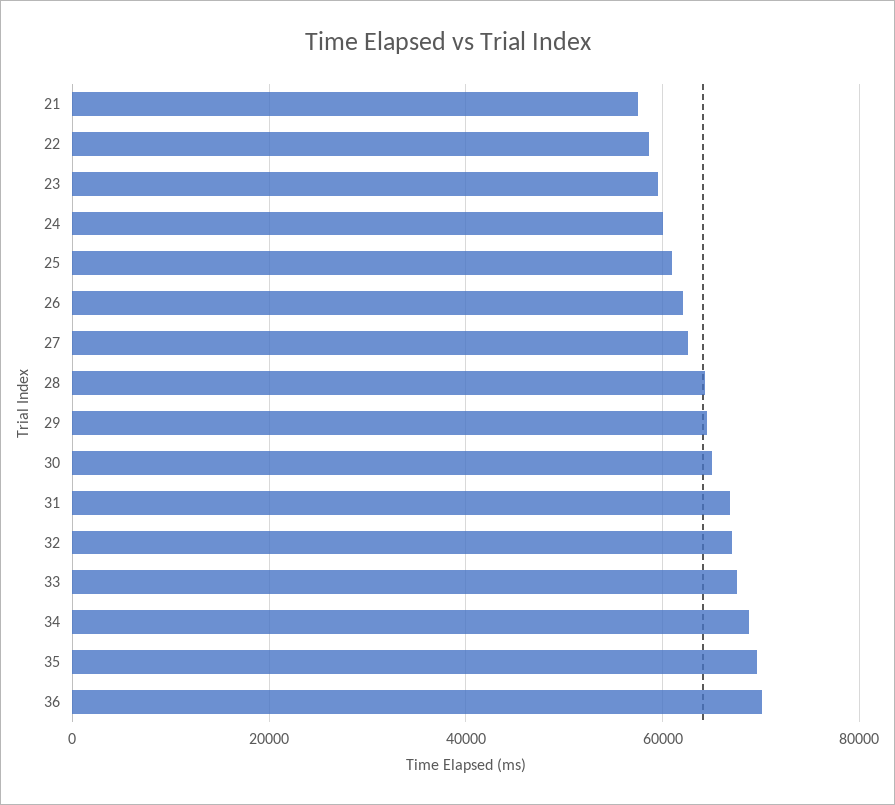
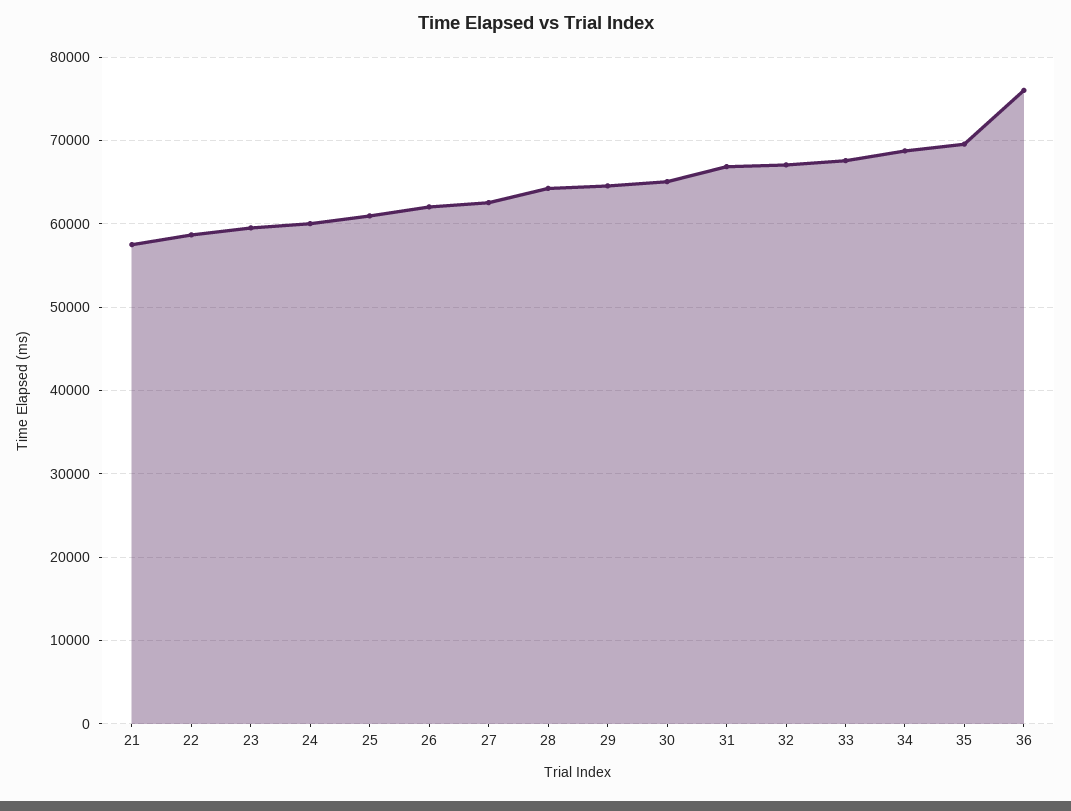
36: 70000 -> 76000

